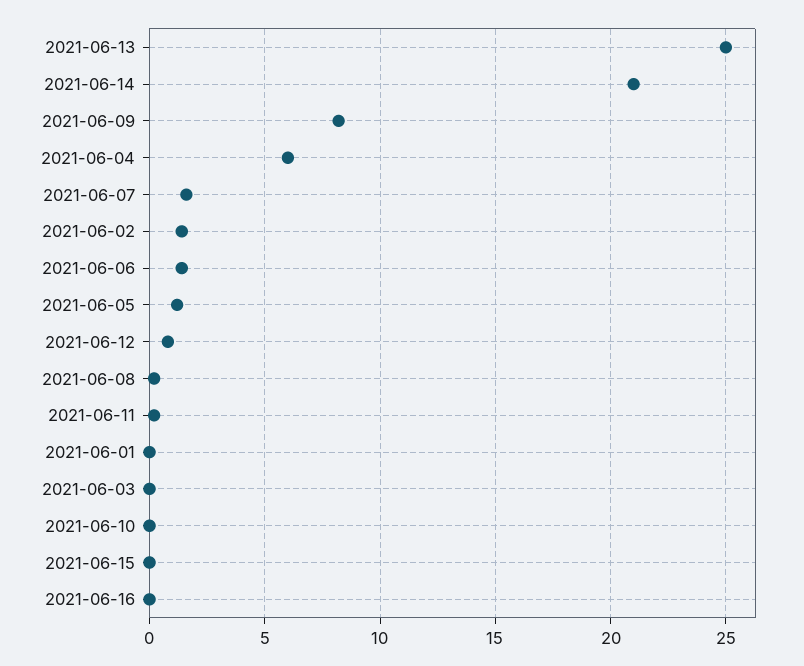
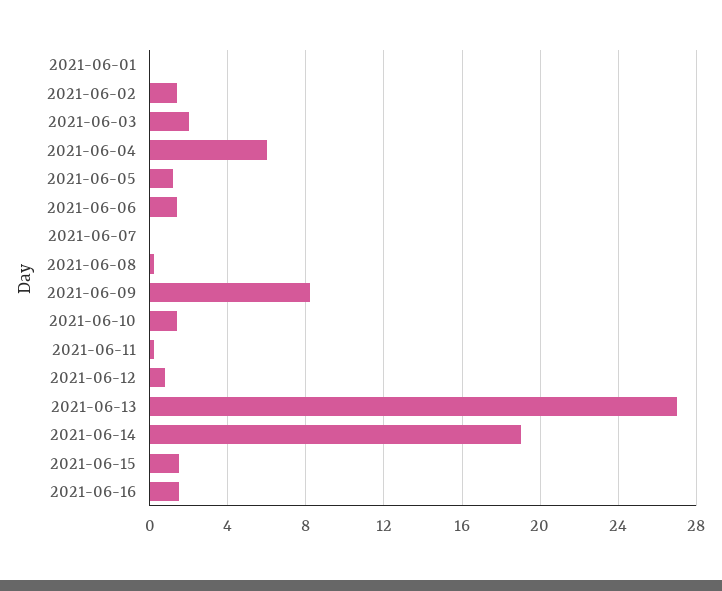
2021-06-13: 25 -> 27
2021-06-14: 21 -> 19
2021-06-07: 1.5 -> 0
2021-06-03: 0 -> 2
2021-06-10: 0 -> 1.5
2021-06-15: 0 -> 1.5
2021-06-16: 0 -> 1.5

